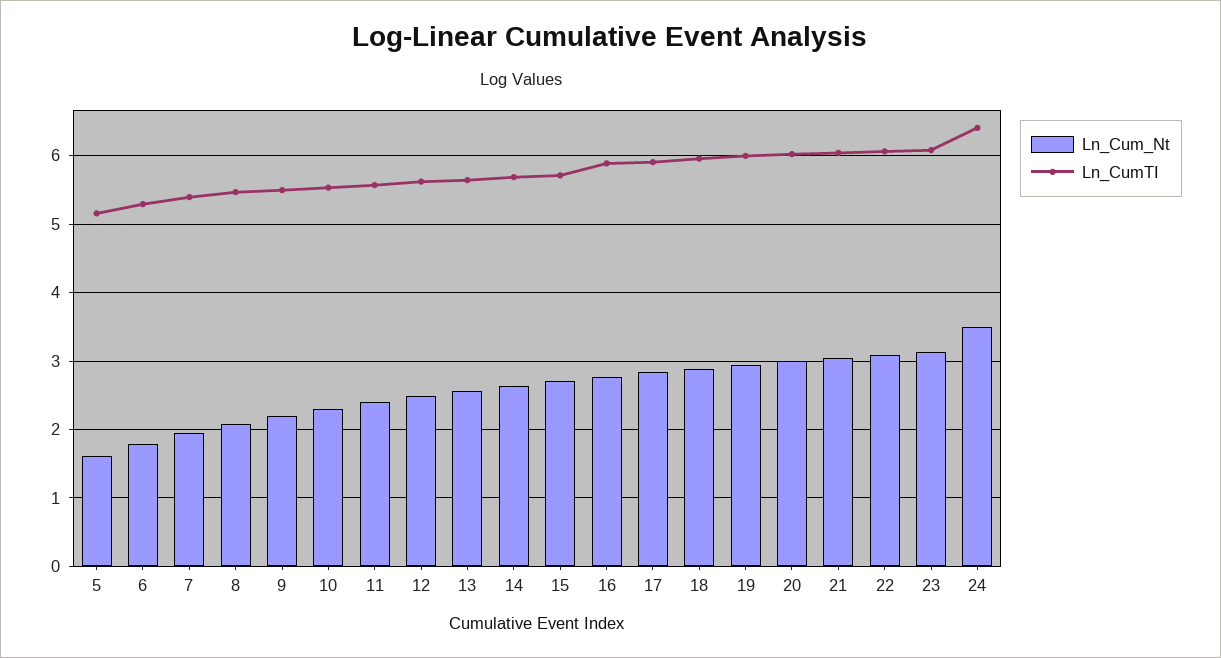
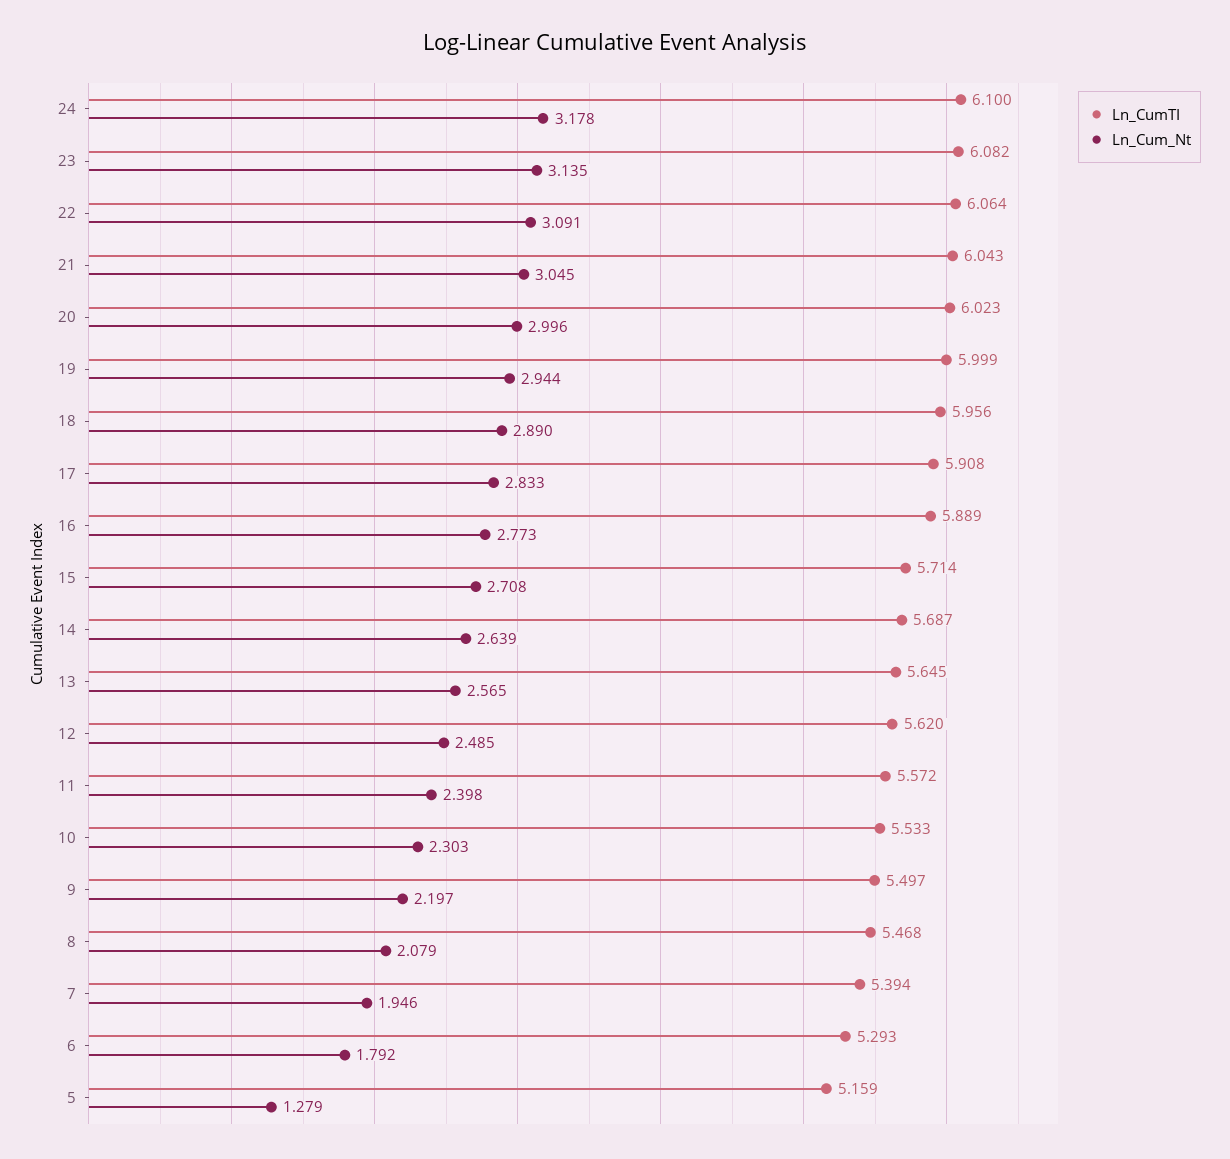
Ln_Cum_Nt, 5: 1.6 -> 1.279
Ln_Cum_Nt, 24: 3.5 -> 3.178
Ln_CumTI, 24: 6.4 -> 6.1

